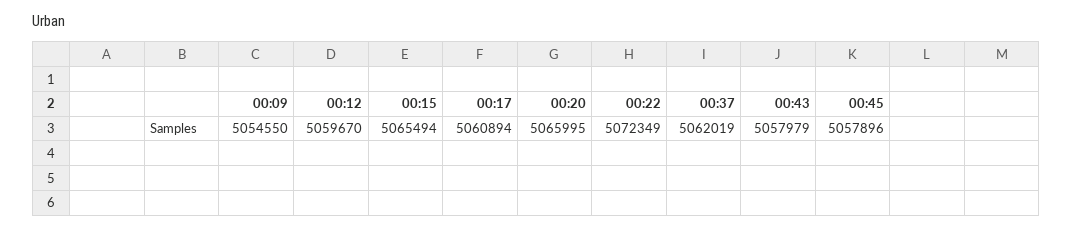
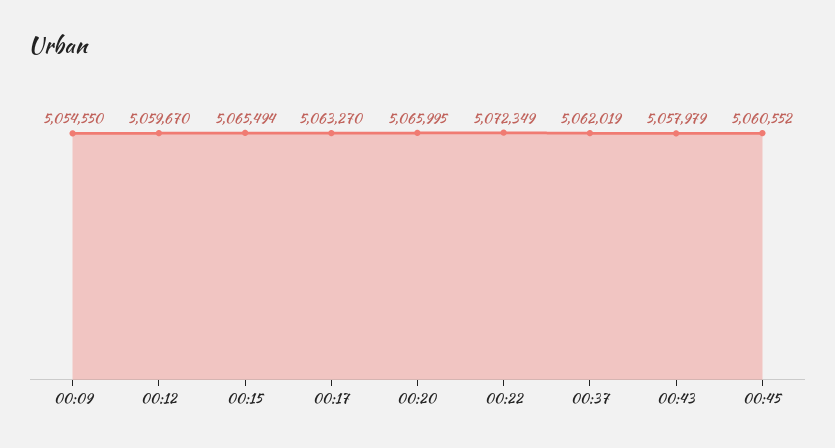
00:17: 5060894 -> 5063270
00:45: 5057896 -> 5060552

